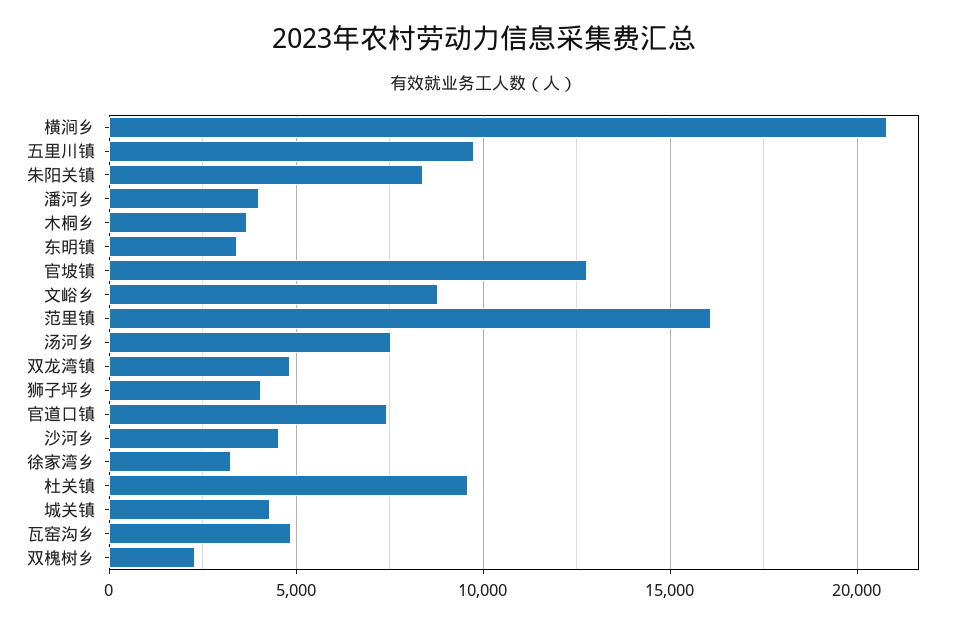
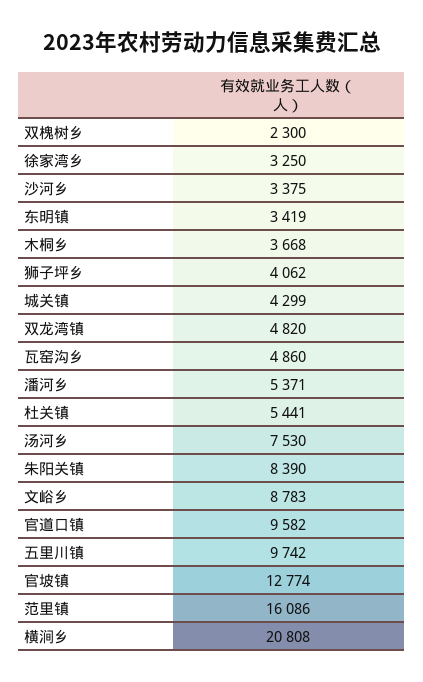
潘河乡: 4000 -> 5371
官道口镇: 7500 -> 9582
沙河乡: 4500 -> 3375
杜关镇: 9500 -> 5441

